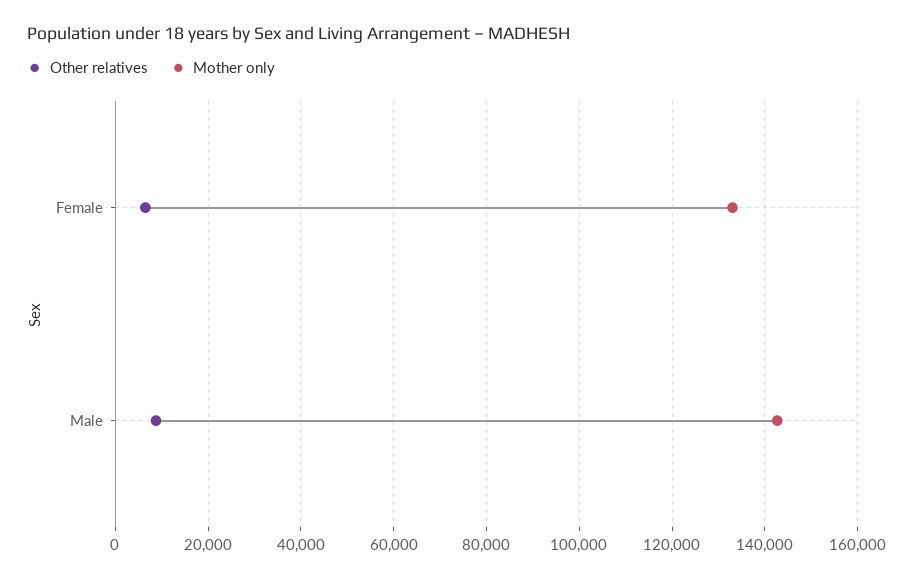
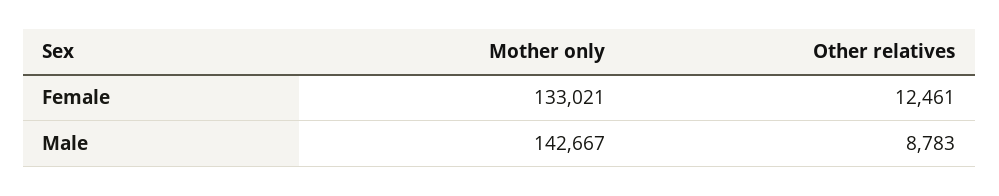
Other relatives, Female: 6000 -> 12461

